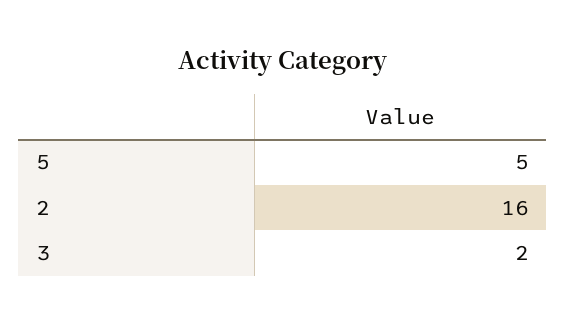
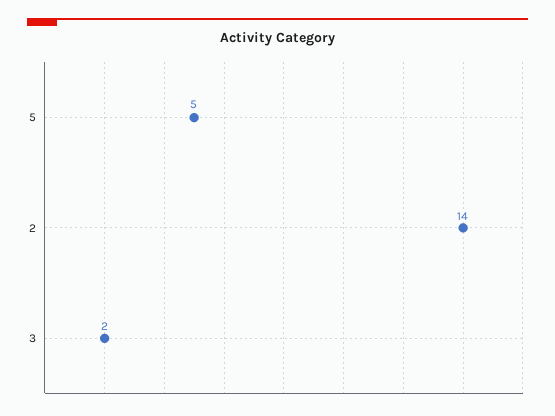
2: 16 -> 14

